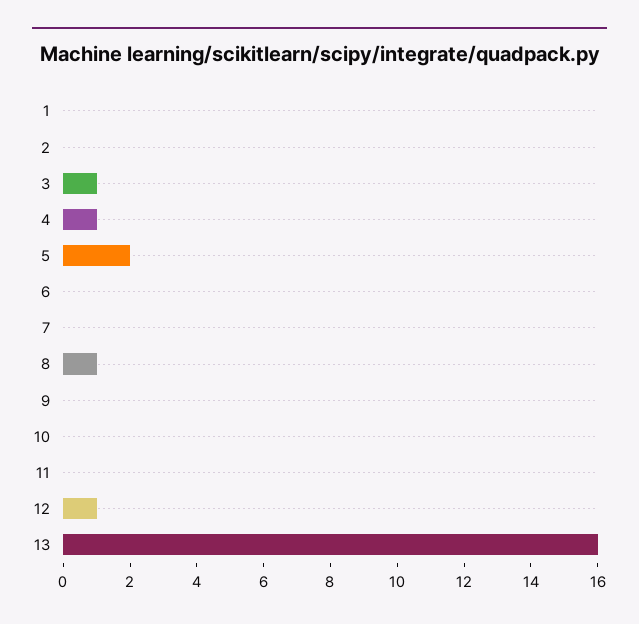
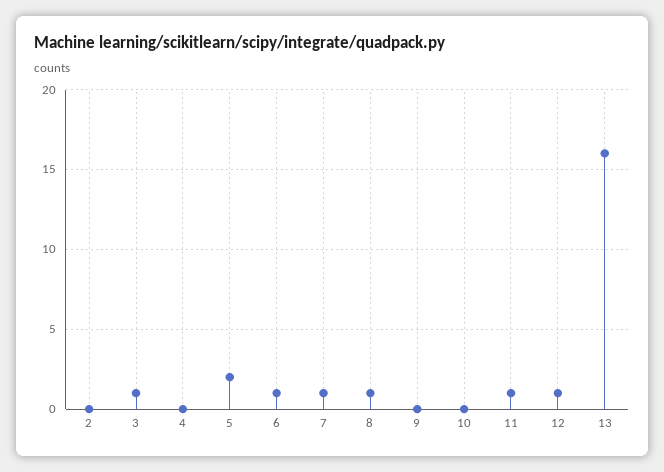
1: 0 -> none
4: 1 -> 0
6: 0 -> 1
7: 0 -> 1
11: 0 -> 1

